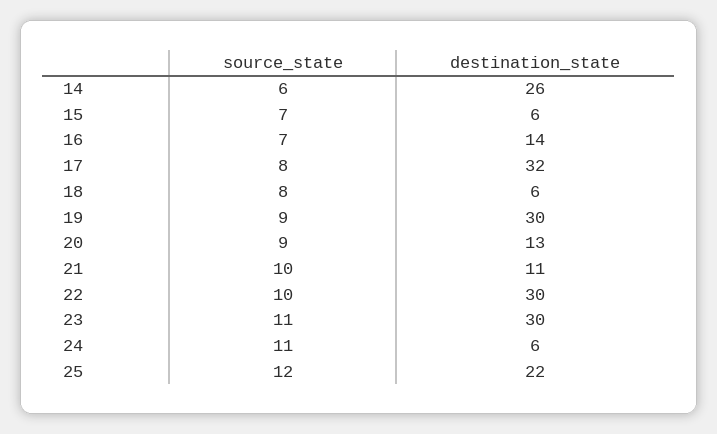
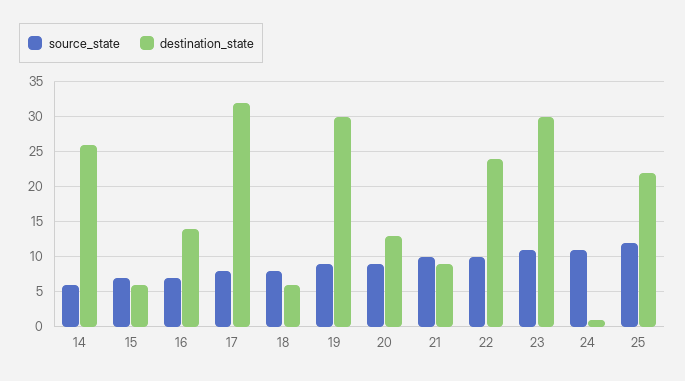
destination_state, 21: 11 -> 9
destination_state, 22: 30 -> 24
destination_state, 24: 6 -> 1

